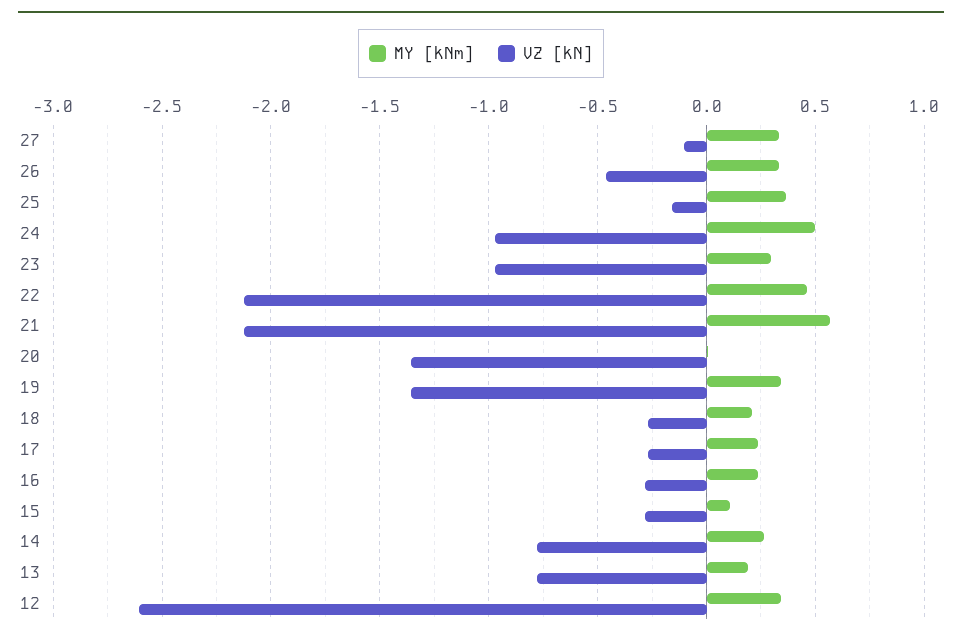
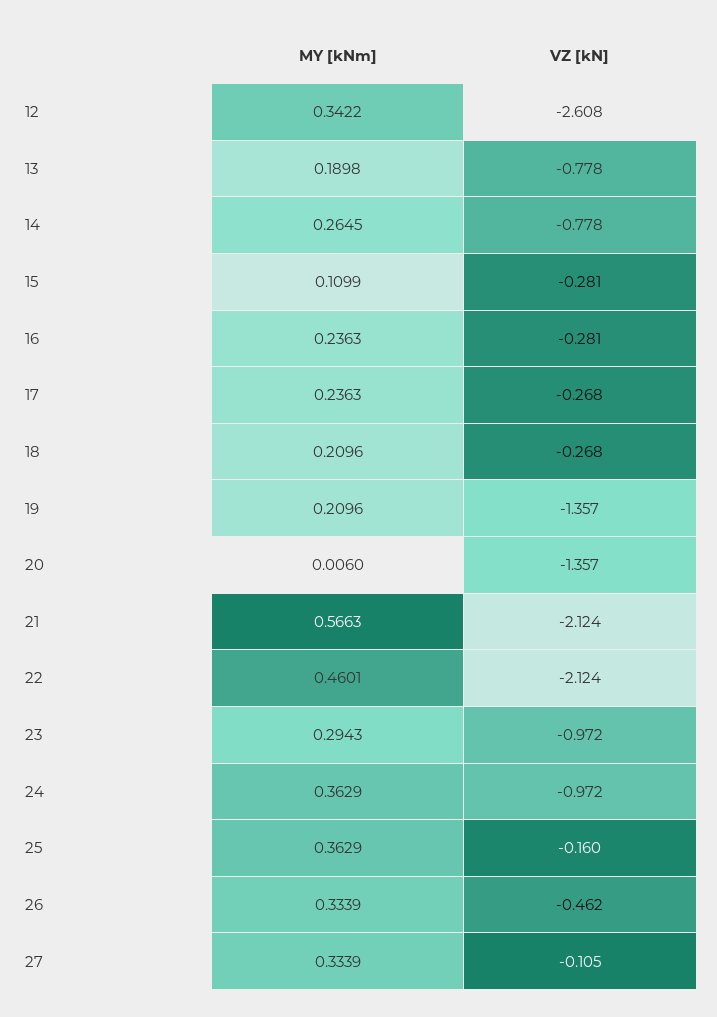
MY [kNm], 24: 0.5 -> 0.3629
MY [kNm], 19: 0.35 -> 0.2096

